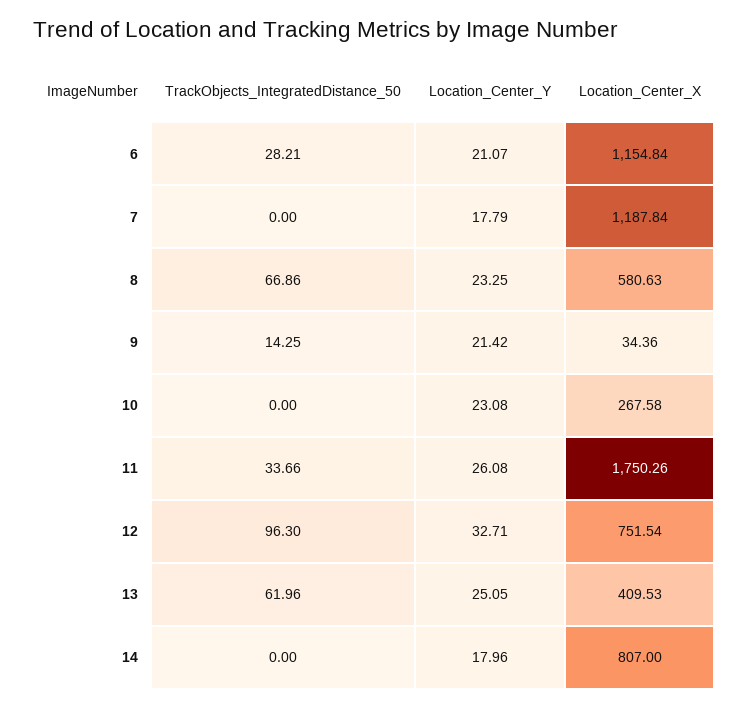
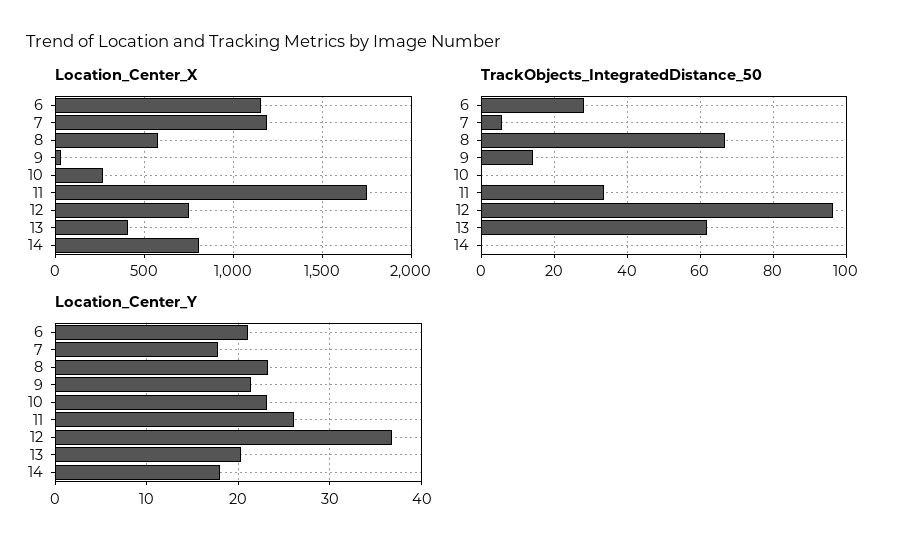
TrackObjects_IntegratedDistance_50, 7: 0 -> 6
Location_Center_Y, 12: 32.71 -> 37
Location_Center_Y, 13: 25.05 -> 20

